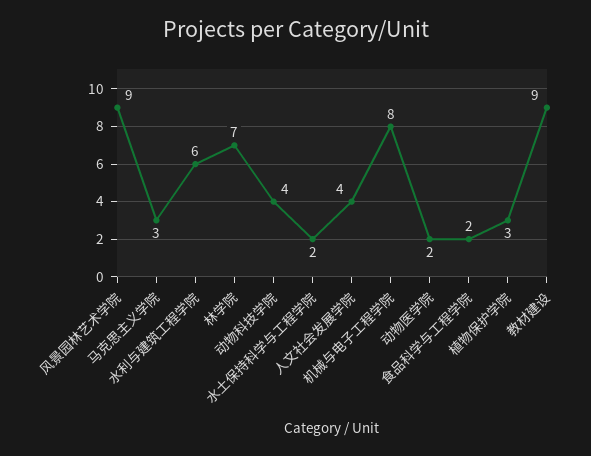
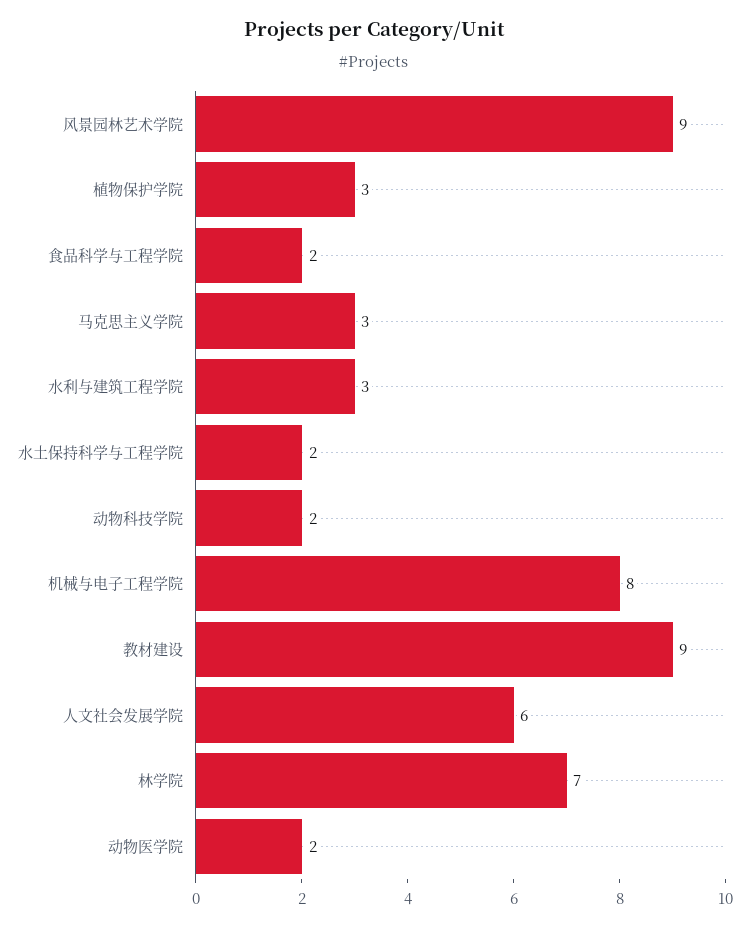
水利与建筑工程学院: 6 -> 3
动物科技学院: 4 -> 2
人文社会发展学院: 4 -> 6

